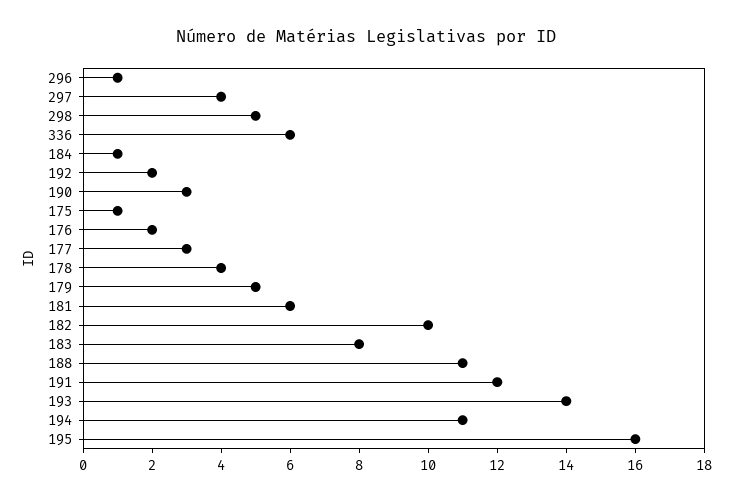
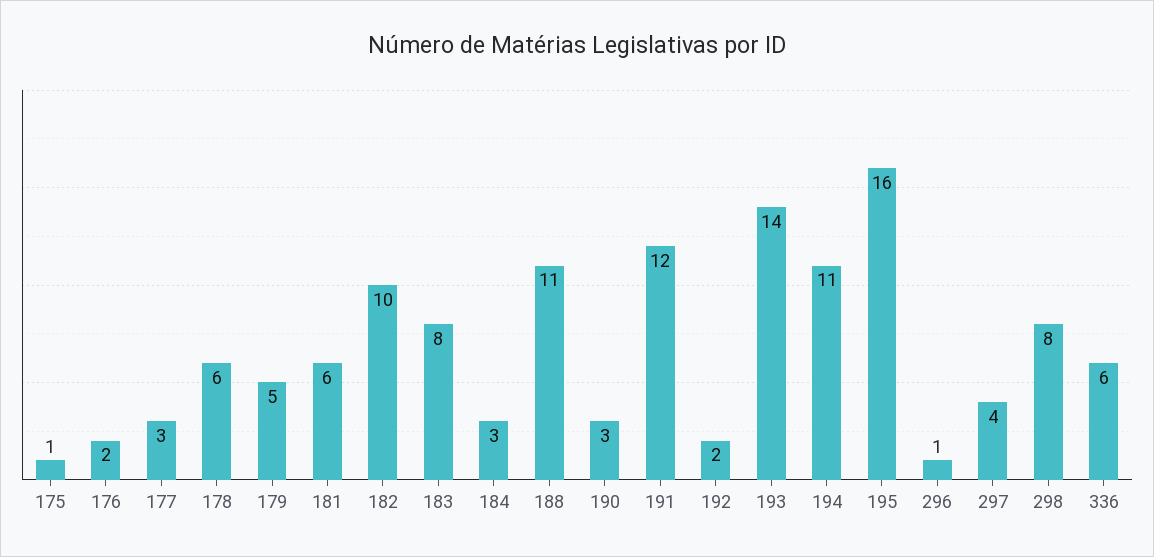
298: 5 -> 8
184: 1 -> 3
178: 4 -> 6

